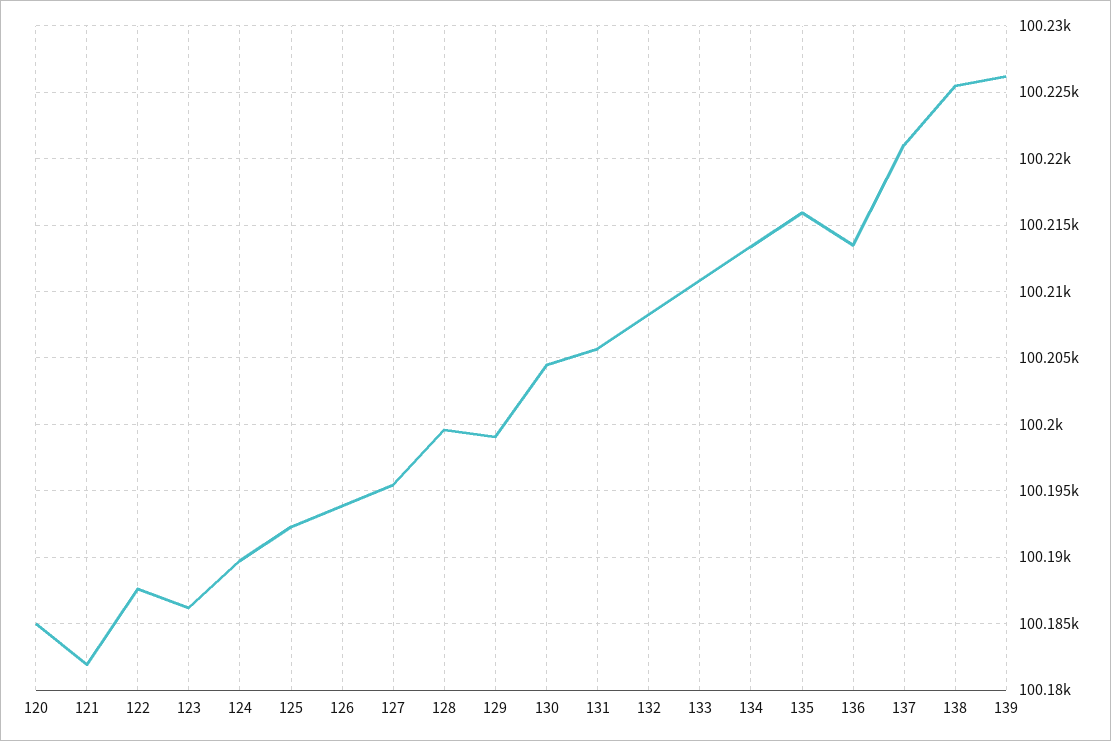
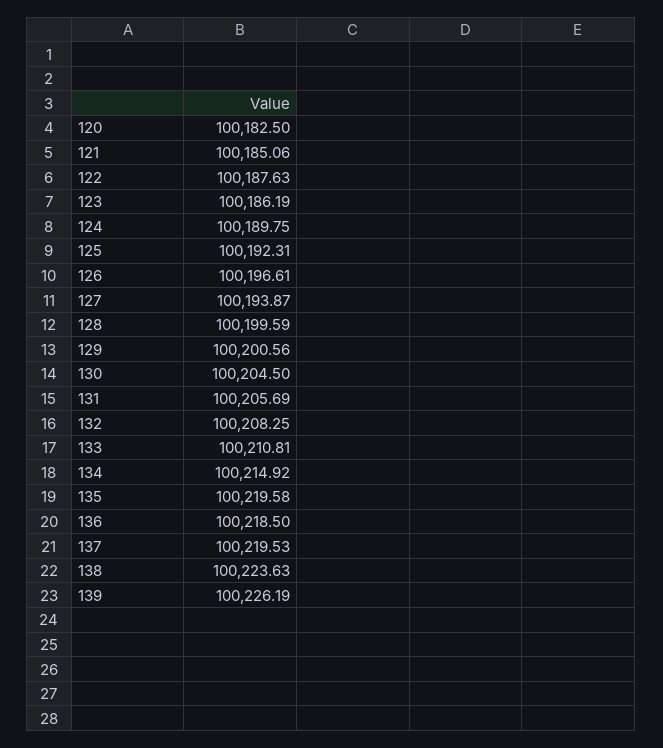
120: 100185 -> 100182.5
121: 100182 -> 100185.06
126: 100194 -> 100196.61
127: 100195.5 -> 100193.87
129: 100199 -> 100200.56
134: 100213.5 -> 100214.92
135: 100216 -> 100219.58
136: 100213.5 -> 100218.5
137: 100221 -> 100219.53
138: 100225.5 -> 100223.63

